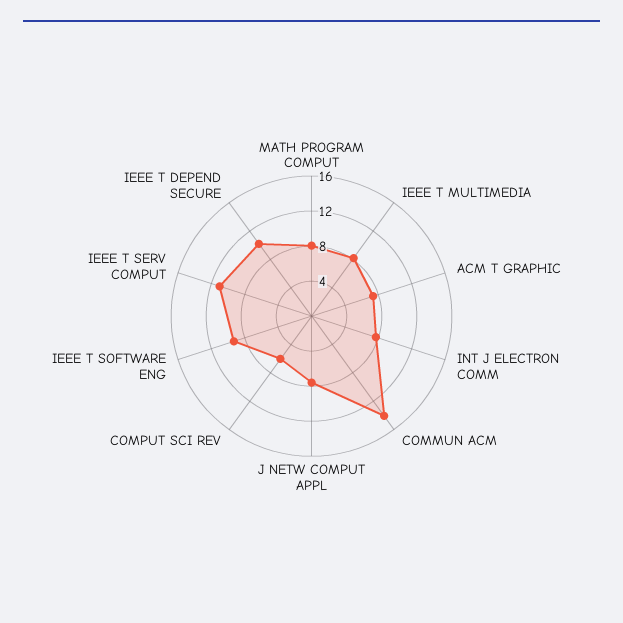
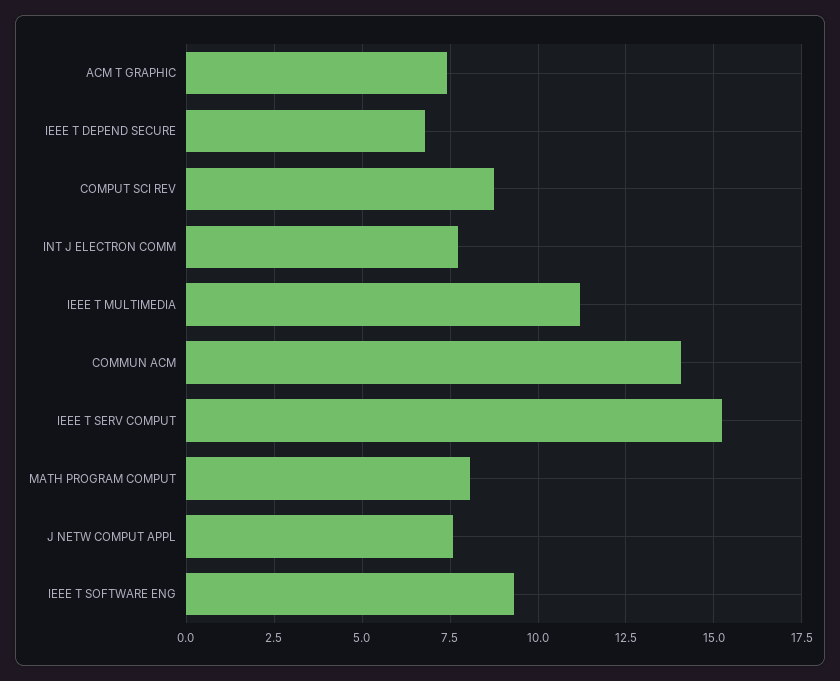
IEEE T MULTIMEDIA: 8 -> 11.25
COMPUT SCI REV: 6 -> 8.75
IEEE T SERV COMPUT: 11 -> 15.25
IEEE T DEPEND SECURE: 10 -> 6.75

